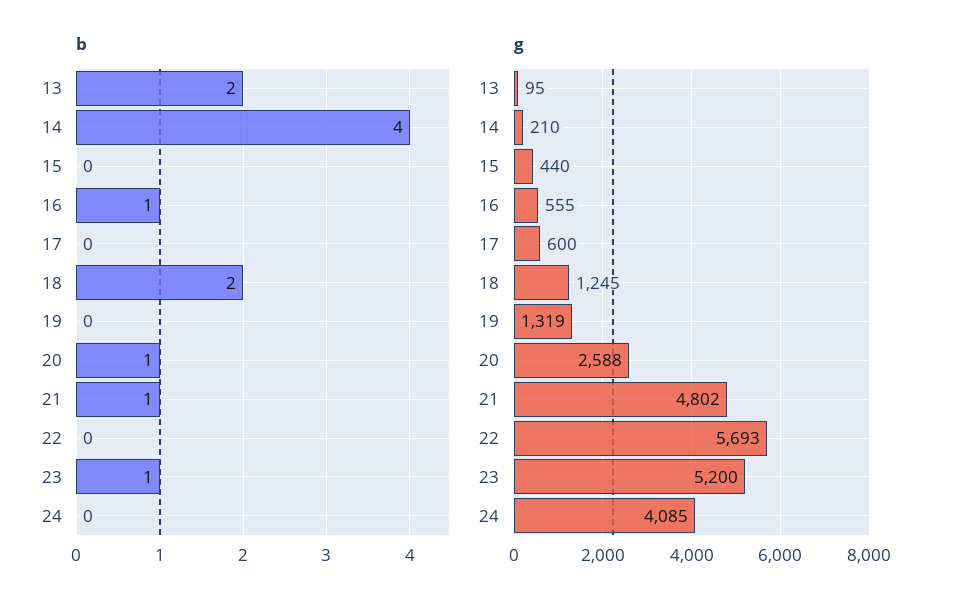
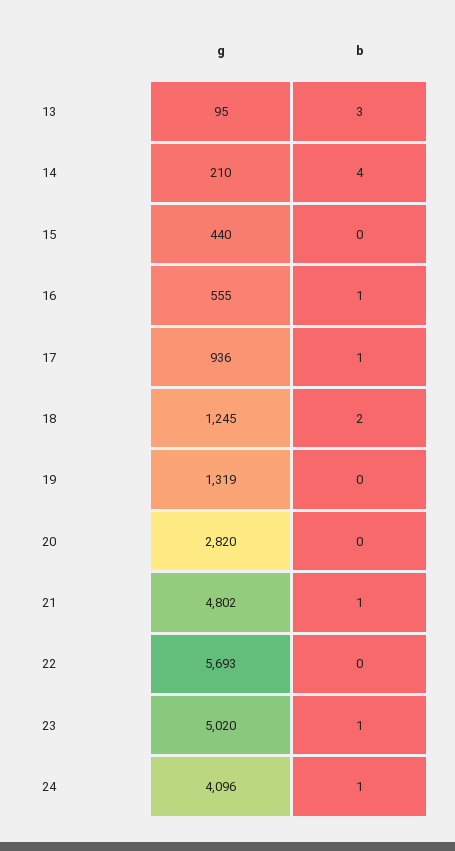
b, 13: 2 -> 3
b, 17: 0 -> 1
b, 20: 1 -> 0
b, 24: 0 -> 1
g, 17: 600 -> 936
g, 20: 2588 -> 2820
g, 23: 5200 -> 5020
g, 24: 4085 -> 4096

